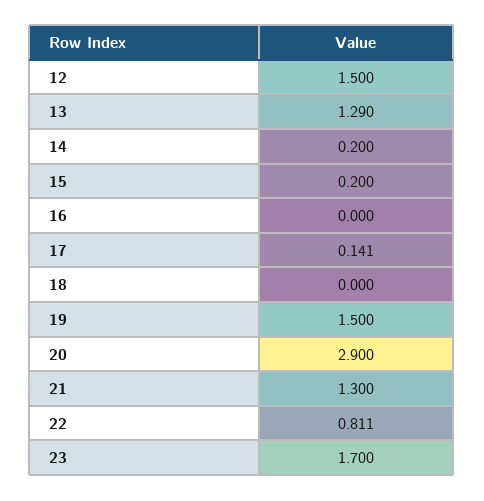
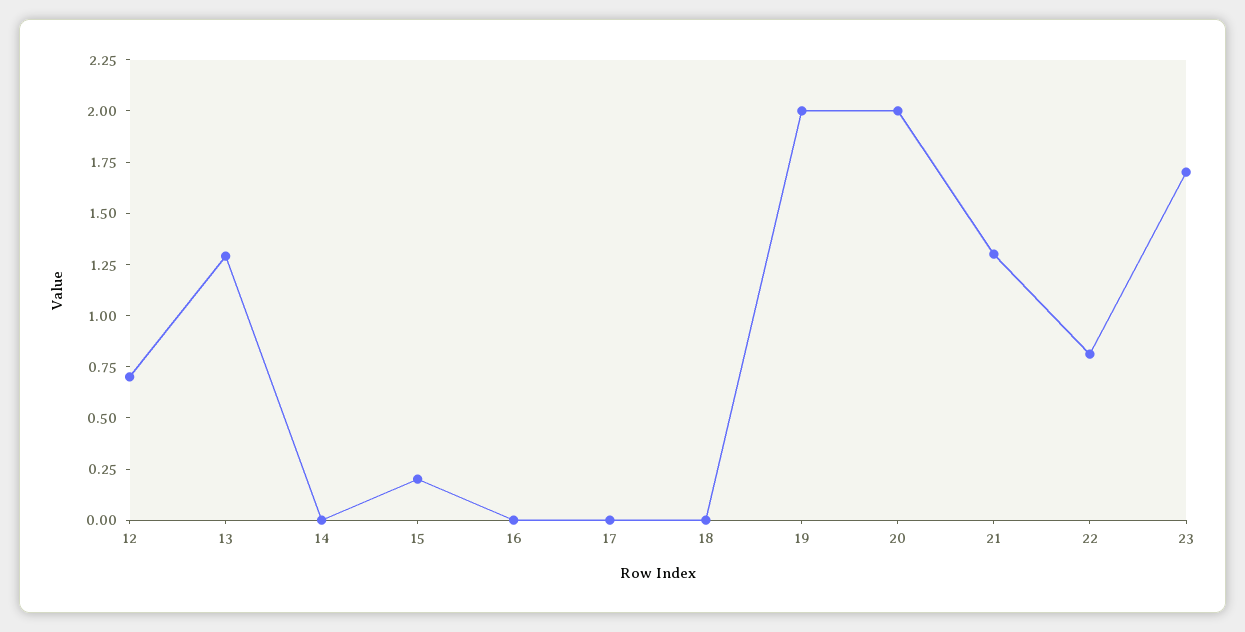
12: 1.5 -> 0.7
14: 0.2 -> 0
17: 0.141 -> 0
19: 1.5 -> 2
20: 2.9 -> 2

